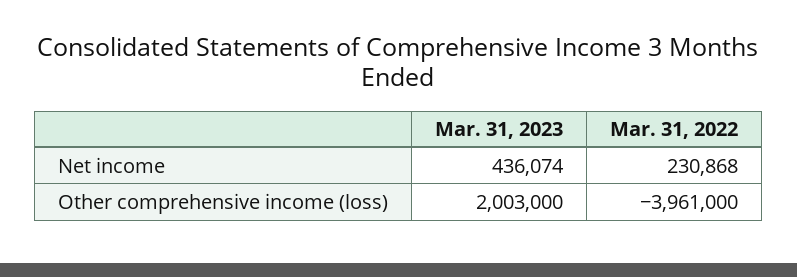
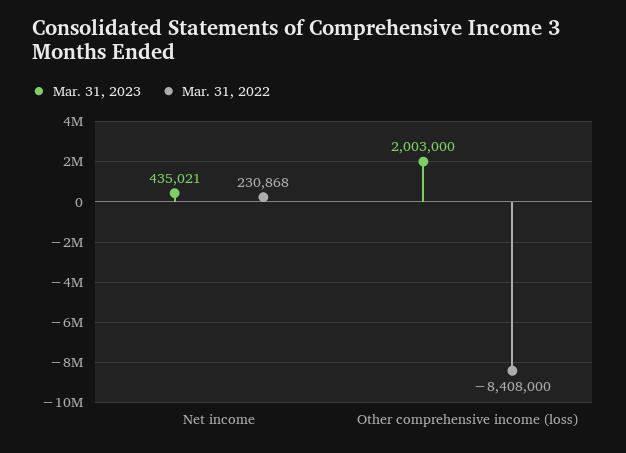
Mar. 31, 2023, Net income: 436074 -> 435021
Mar. 31, 2022, Other comprehensive income (loss): -3961000 -> -8408000

